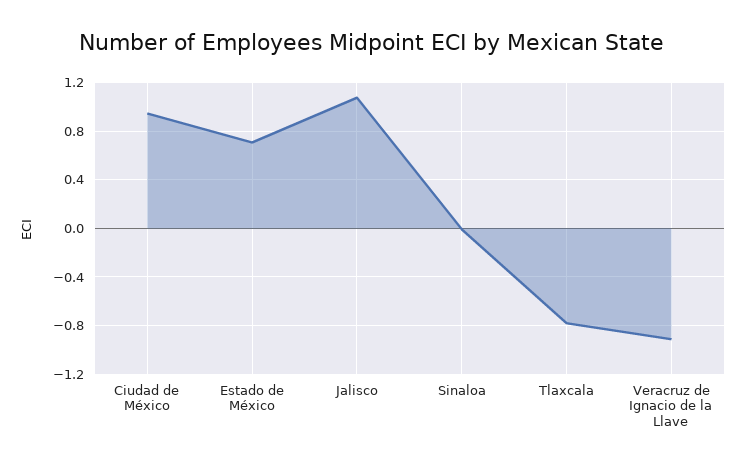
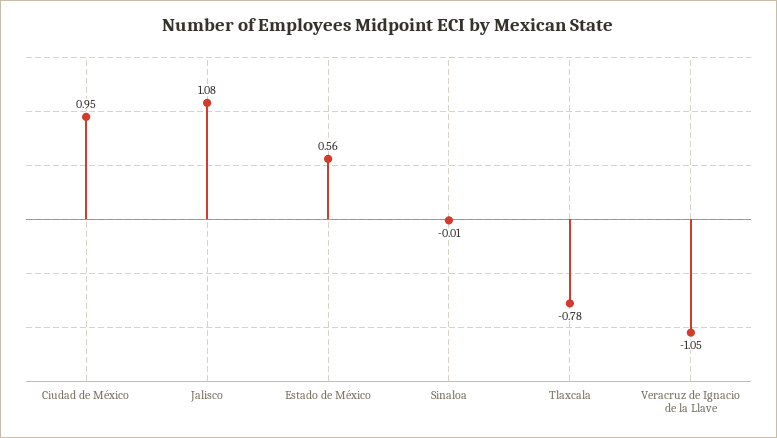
Estado de México: 0.7 -> 0.56
Veracruz de Ignacio de la Llave: -0.9 -> -1.05

